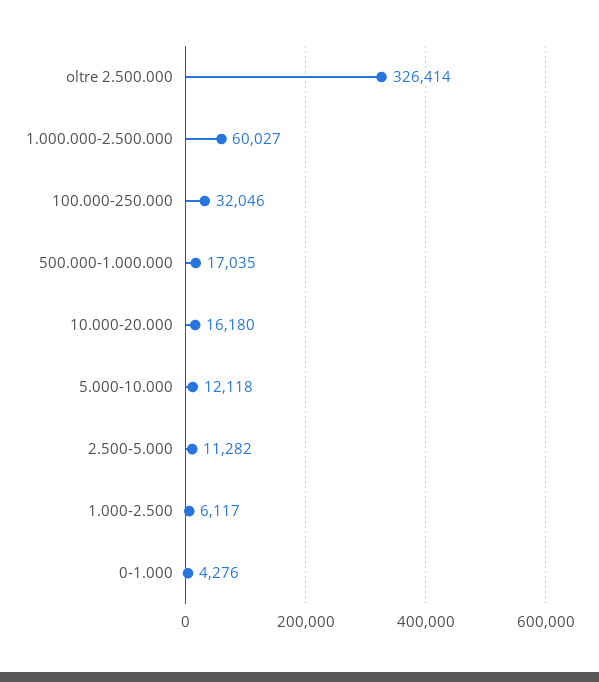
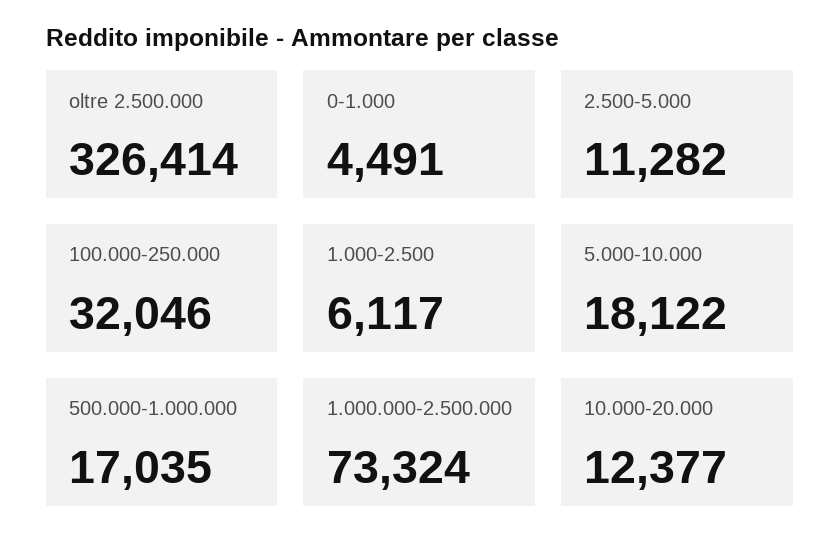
1.000.000-2.500.000: 60027 -> 73324
10.000-20.000: 16180 -> 12377
5.000-10.000: 12118 -> 18122
0-1.000: 4276 -> 4491

